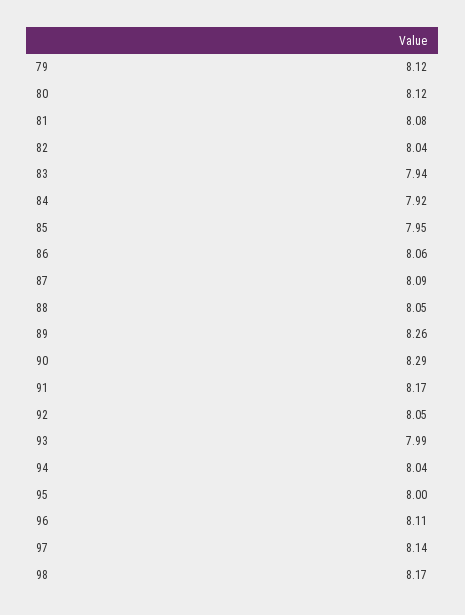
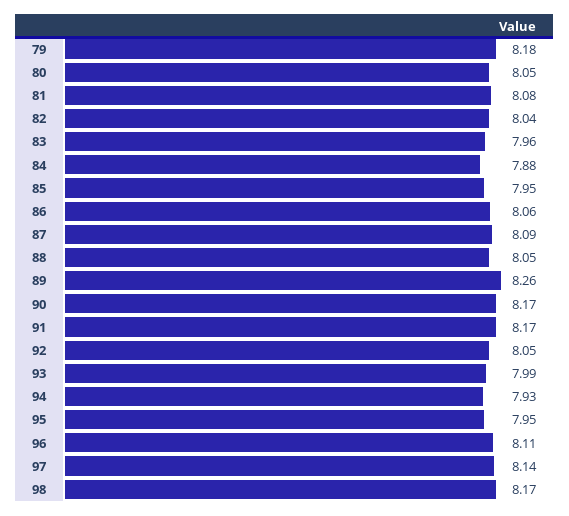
79: 8.12 -> 8.18
80: 8.12 -> 8.05
83: 7.94 -> 7.96
84: 7.92 -> 7.88
90: 8.29 -> 8.17
94: 8.04 -> 7.93
95: 8 -> 7.95

